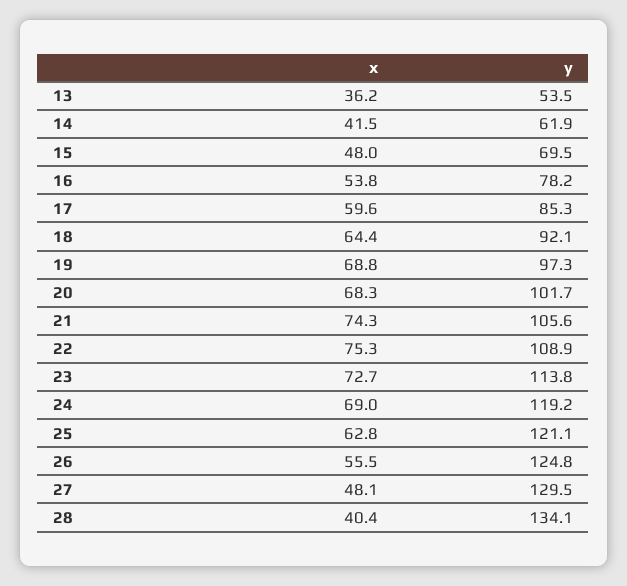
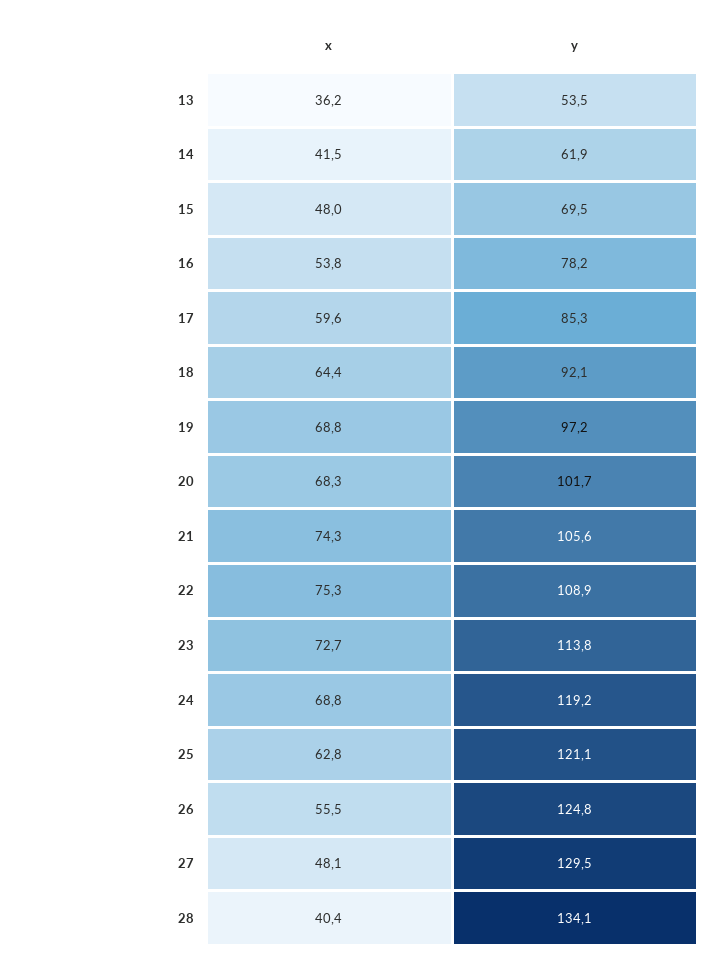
y, 19: 97.3 -> 97.2
x, 24: 69 -> 68.8

